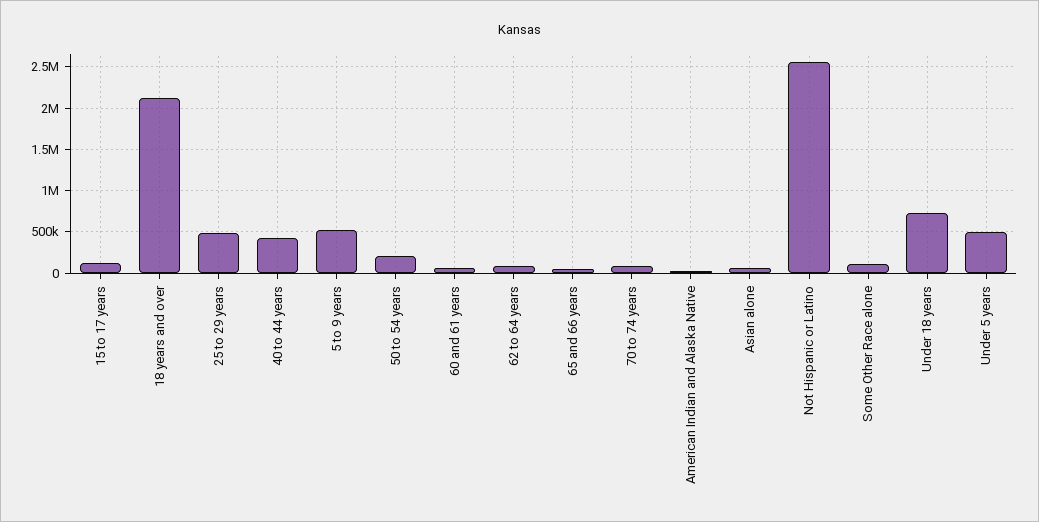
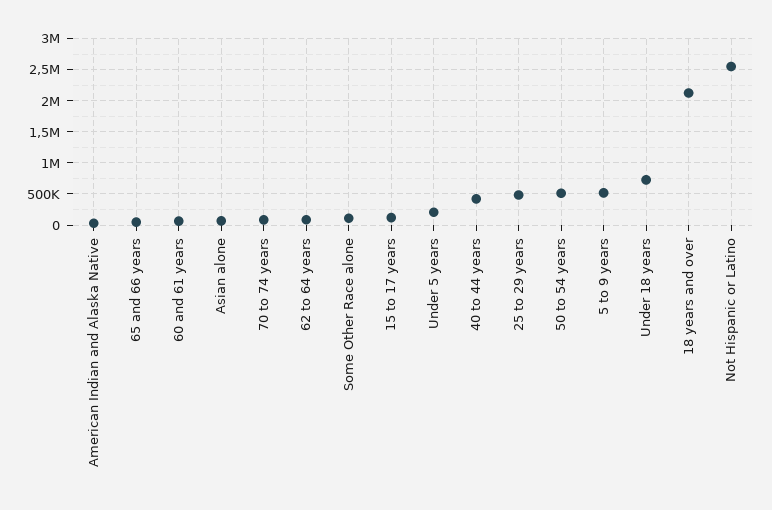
50 to 54 years: 200000 -> 500000
Under 5 years: 500000 -> 200000

